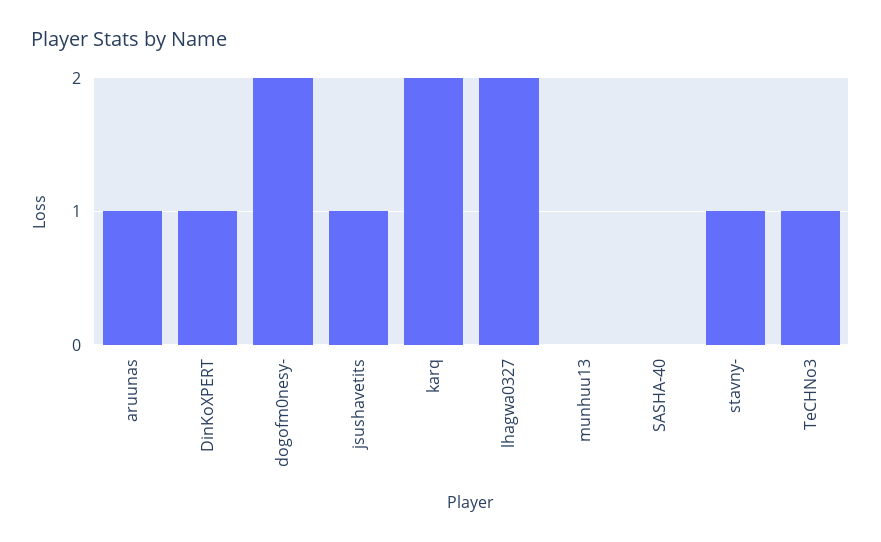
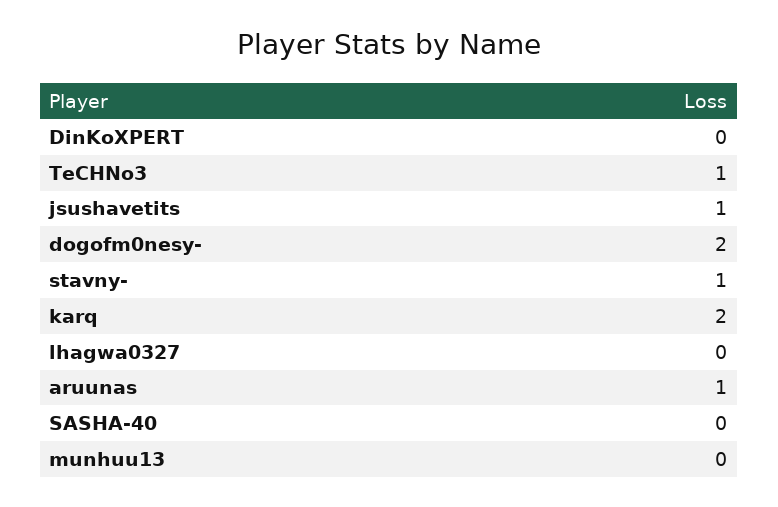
DinKoXPERT: 1 -> 0
lhagwa0327: 2 -> 0

